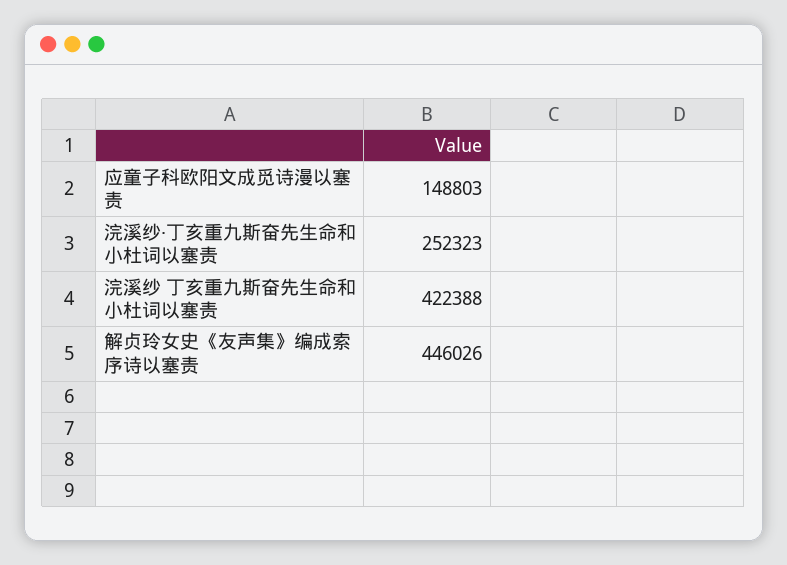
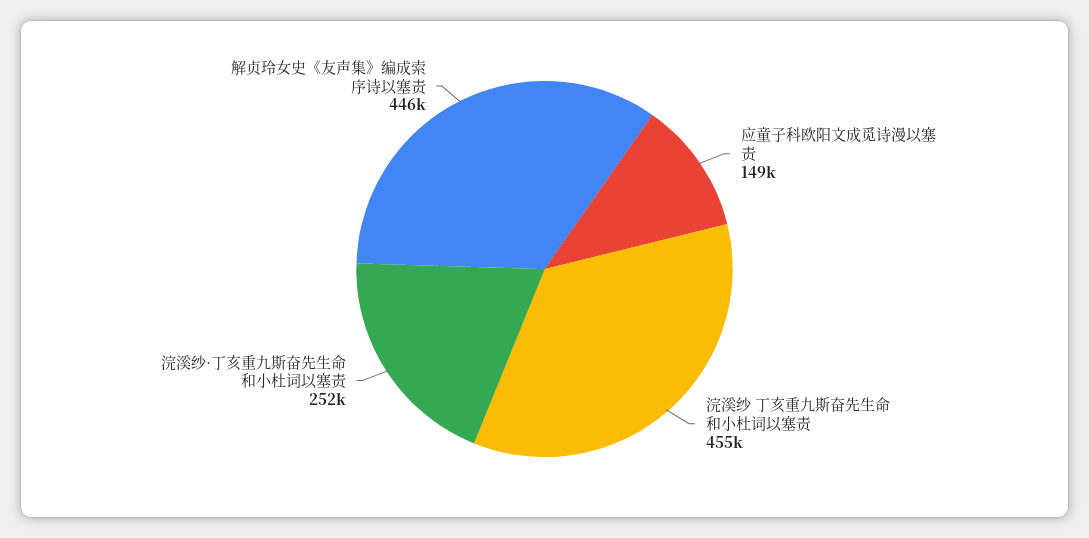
浣溪纱 丁亥重九斯奋先生命和小杜词以塞责: 422388 -> 455000

